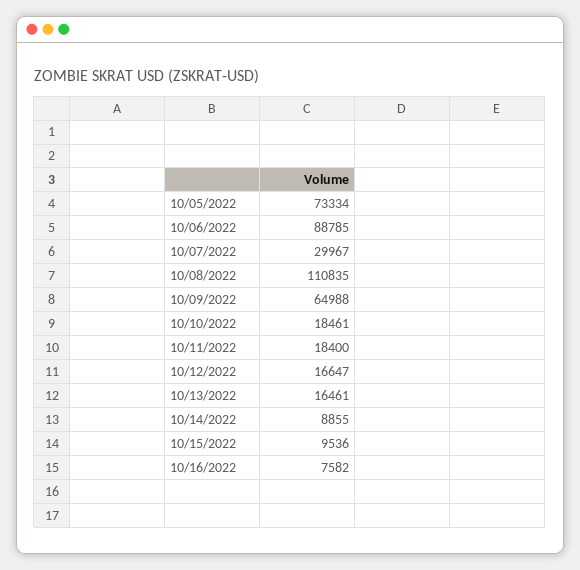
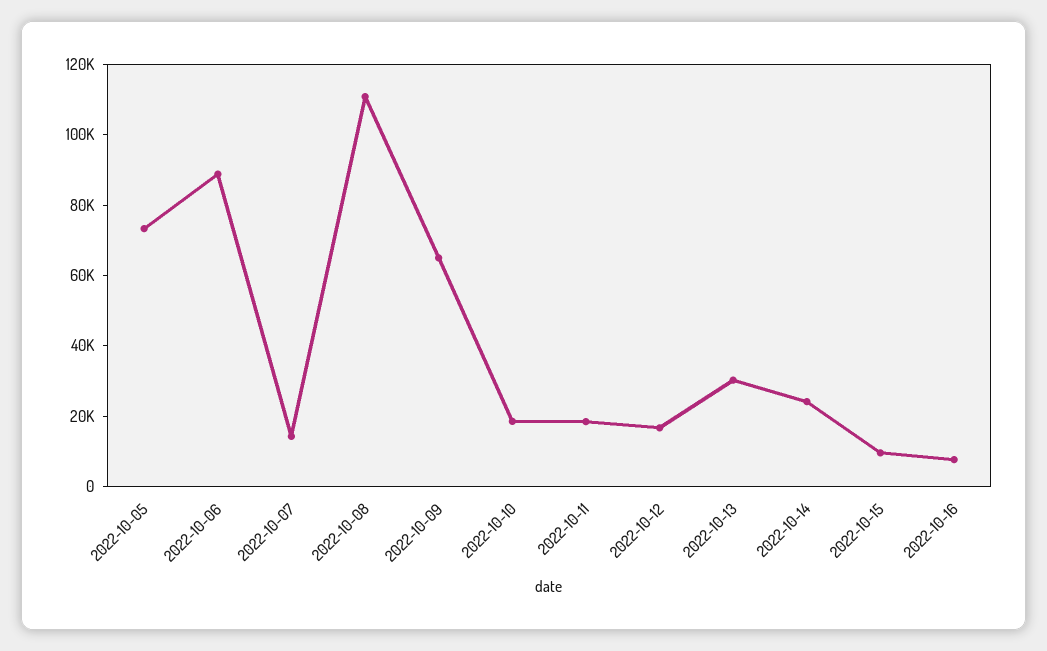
10/07/2022: 29967 -> 15000
10/13/2022: 16461 -> 30000
10/14/2022: 8855 -> 25000

